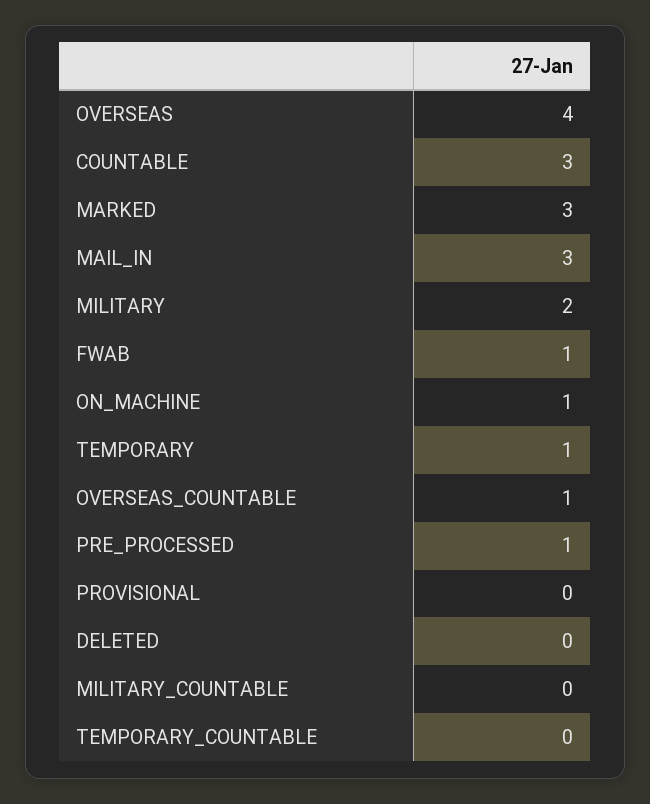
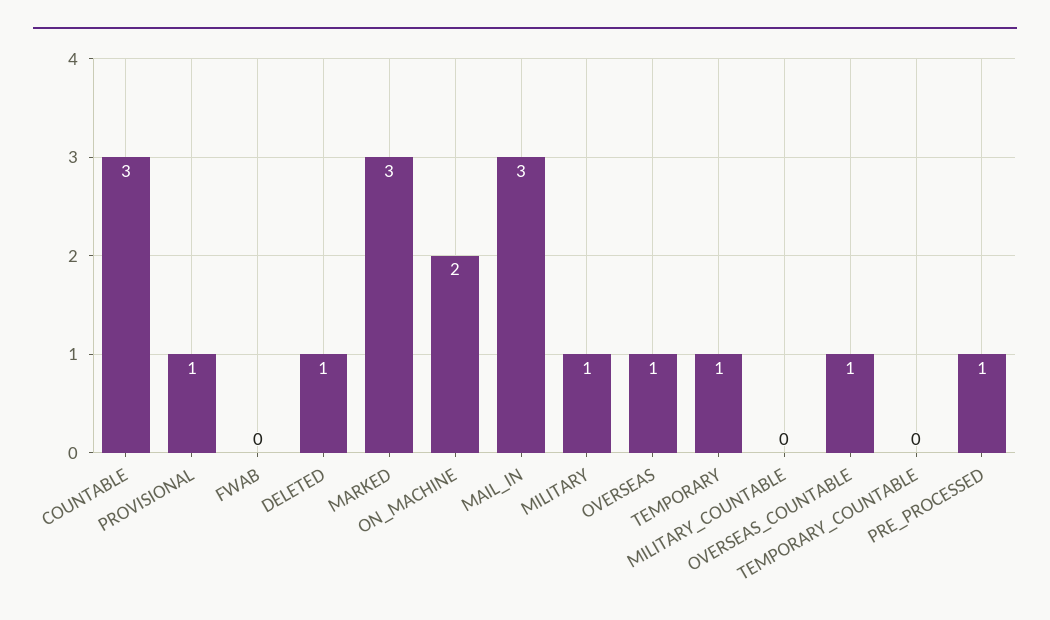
OVERSEAS: 4 -> 1
MILITARY: 2 -> 1
FWAB: 1 -> 0
ON_MACHINE: 1 -> 2
PROVISIONAL: 0 -> 1
DELETED: 0 -> 1

